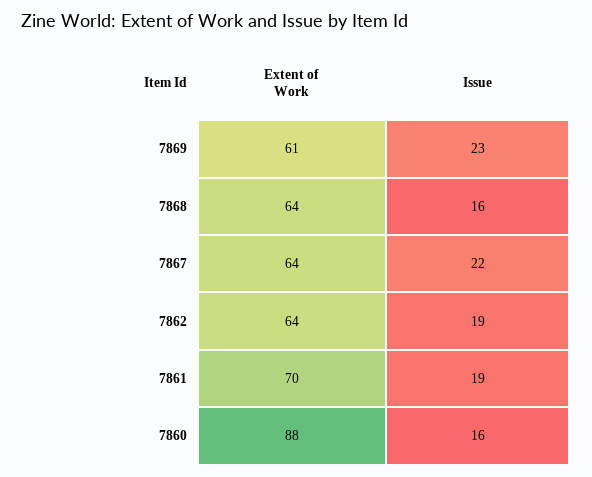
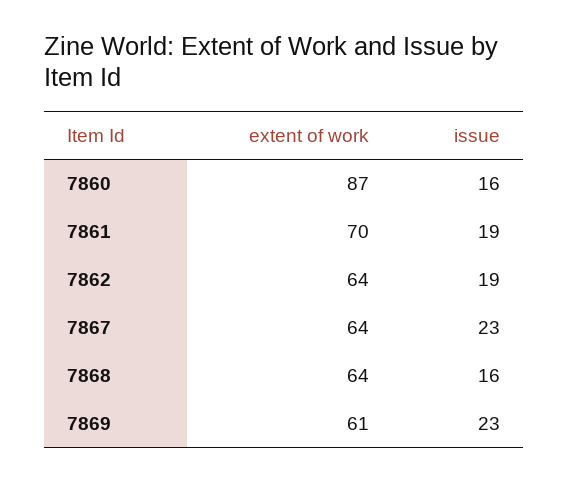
Issue, 7867: 22 -> 23
Extent of Work, 7860: 88 -> 87

